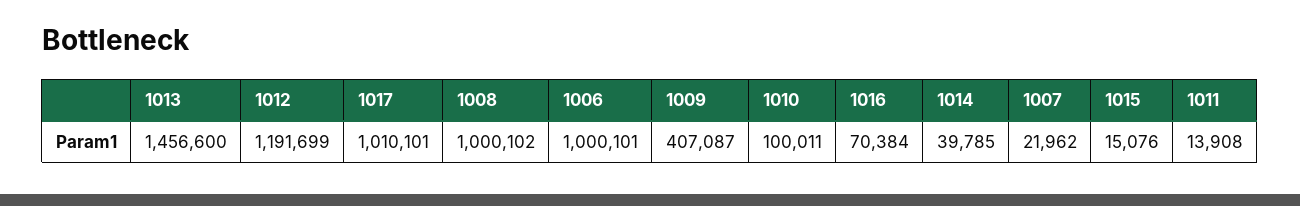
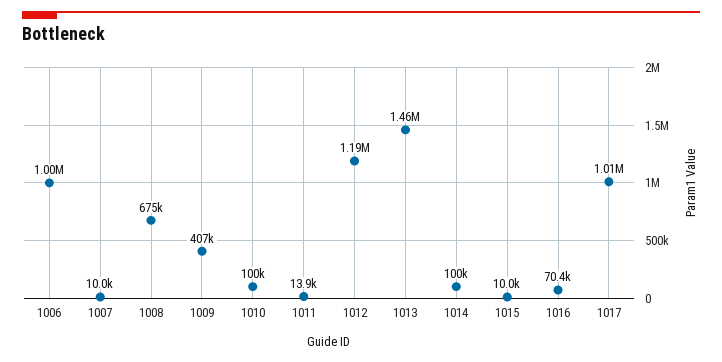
1008: 1000102 -> 675000
1014: 39785 -> 100000
1007: 21962 -> 10000
1015: 15076 -> 10000

